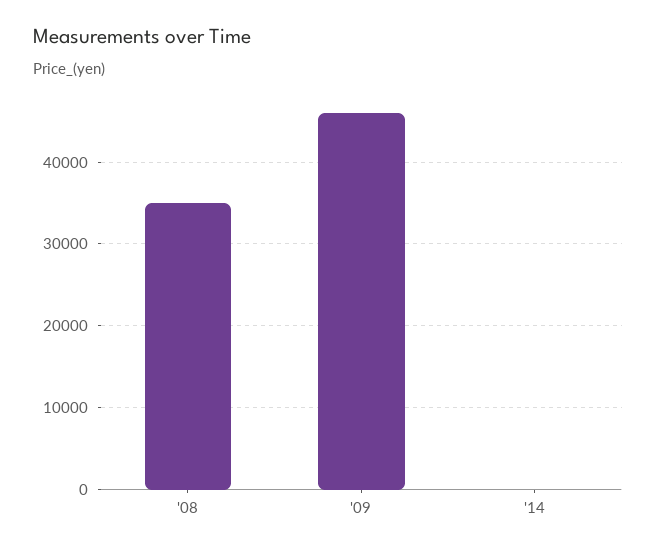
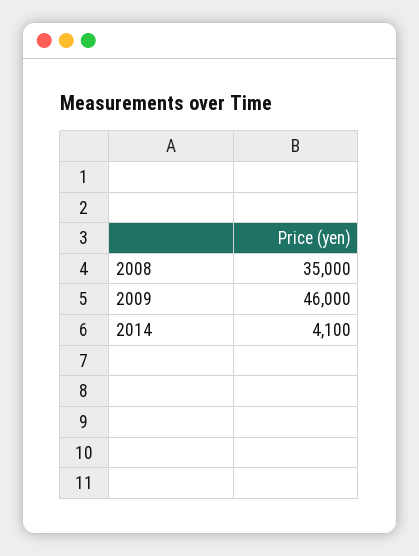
'14: 0 -> 4100

